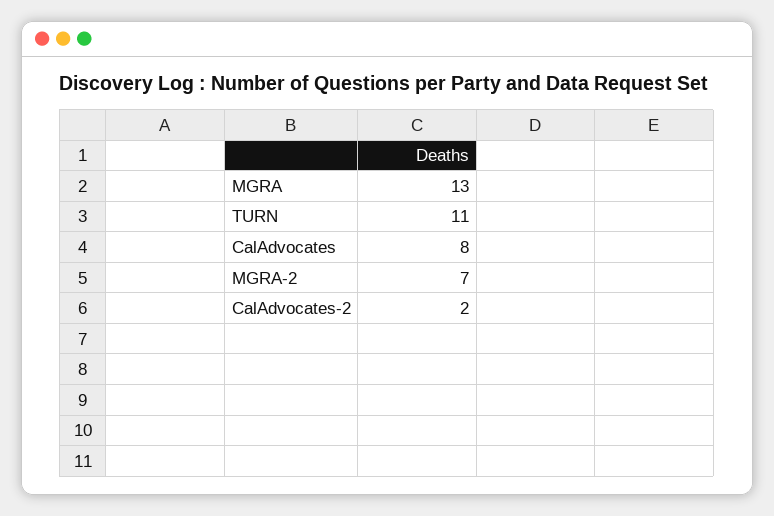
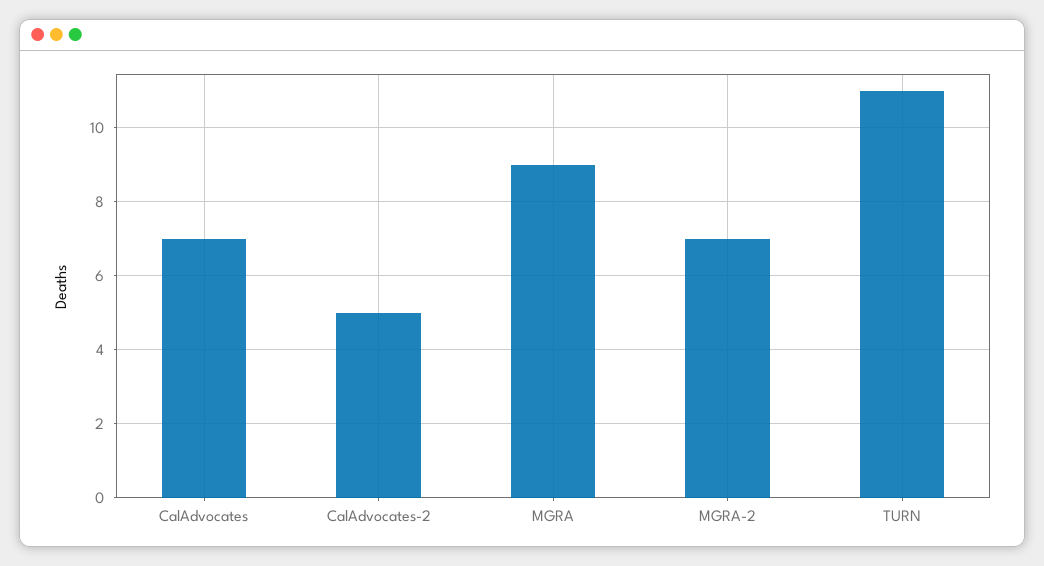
MGRA: 13 -> 9
CalAdvocates: 8 -> 7
CalAdvocates-2: 2 -> 5

